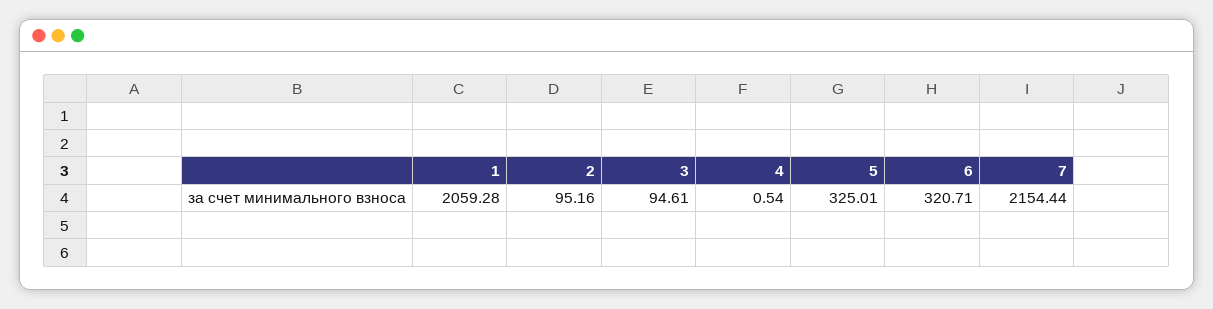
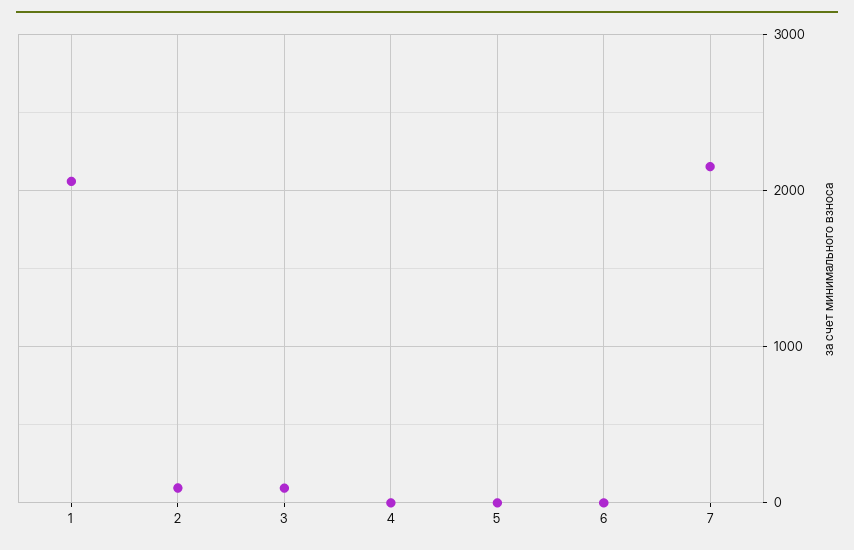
5: 325.01 -> 0
6: 320.71 -> 0

